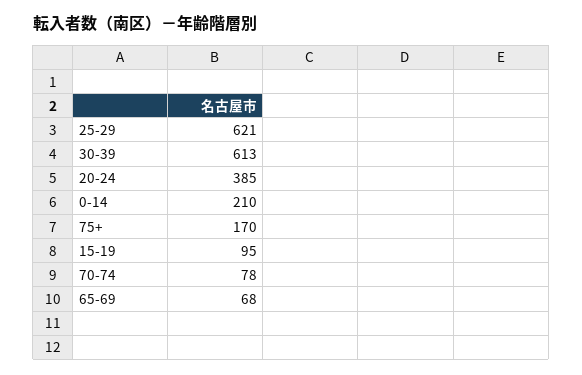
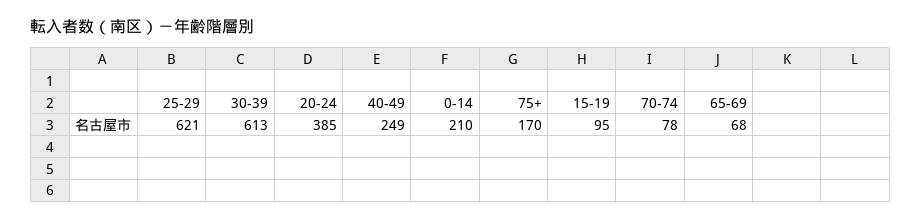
40-49: none -> 249

